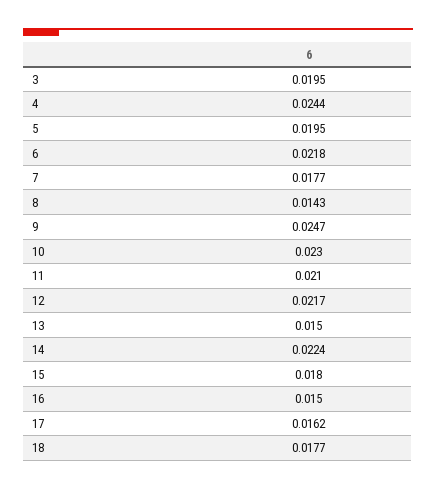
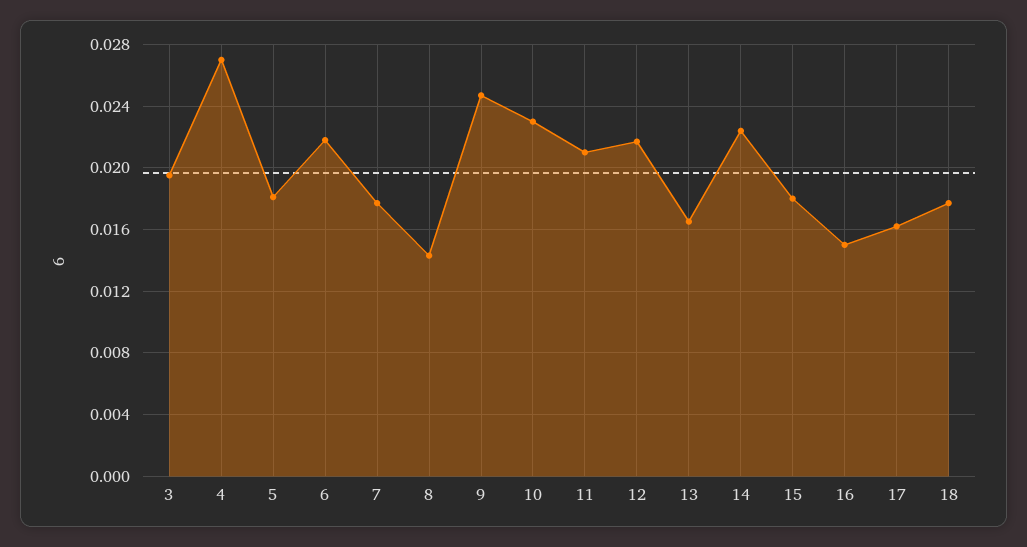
4: 0.0244 -> 0.027
5: 0.0195 -> 0.018
13: 0.015 -> 0.0165

